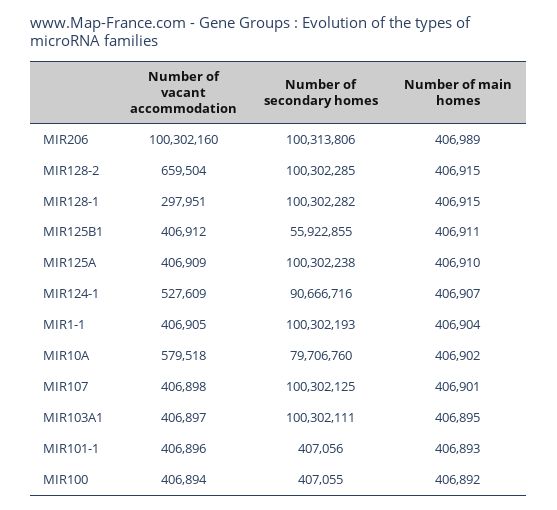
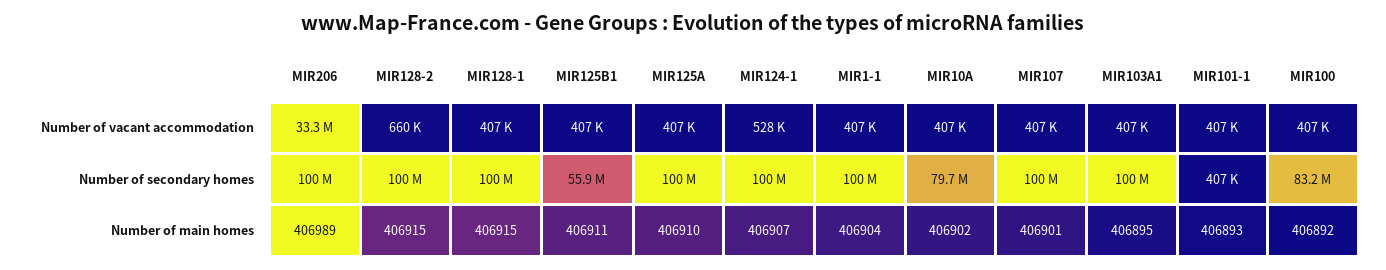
Number of vacant accommodation, MIR206: 100302160 -> 33300000
Number of vacant accommodation, MIR128-1: 297951 -> 407000
Number of secondary homes, MIR124-1: 90666716 -> 100000000
Number of vacant accommodation, MIR10A: 579518 -> 407000
Number of secondary homes, MIR100: 407055 -> 83200000

